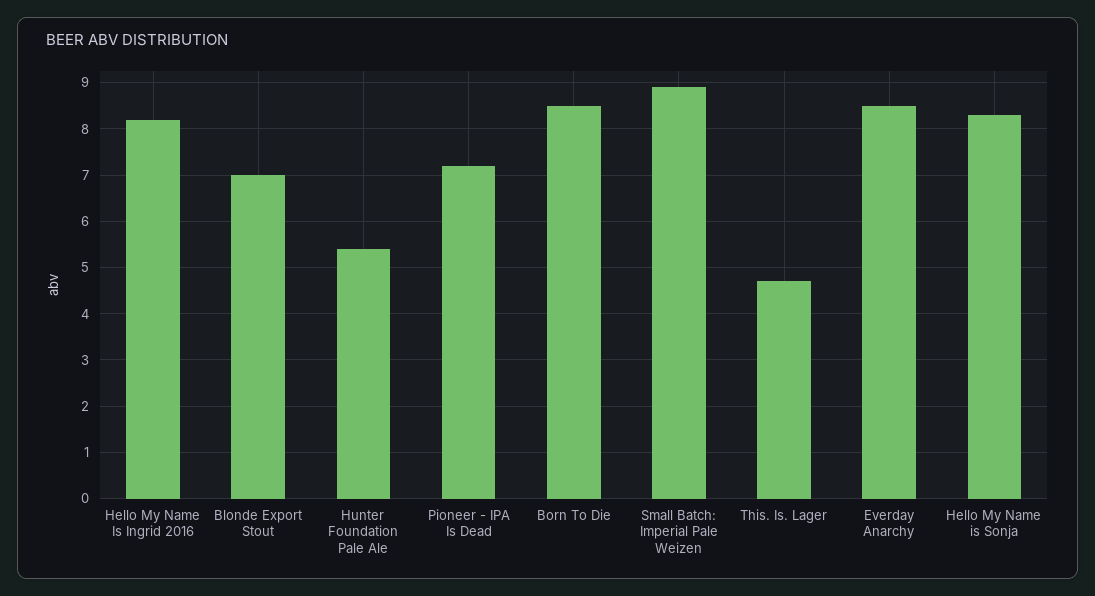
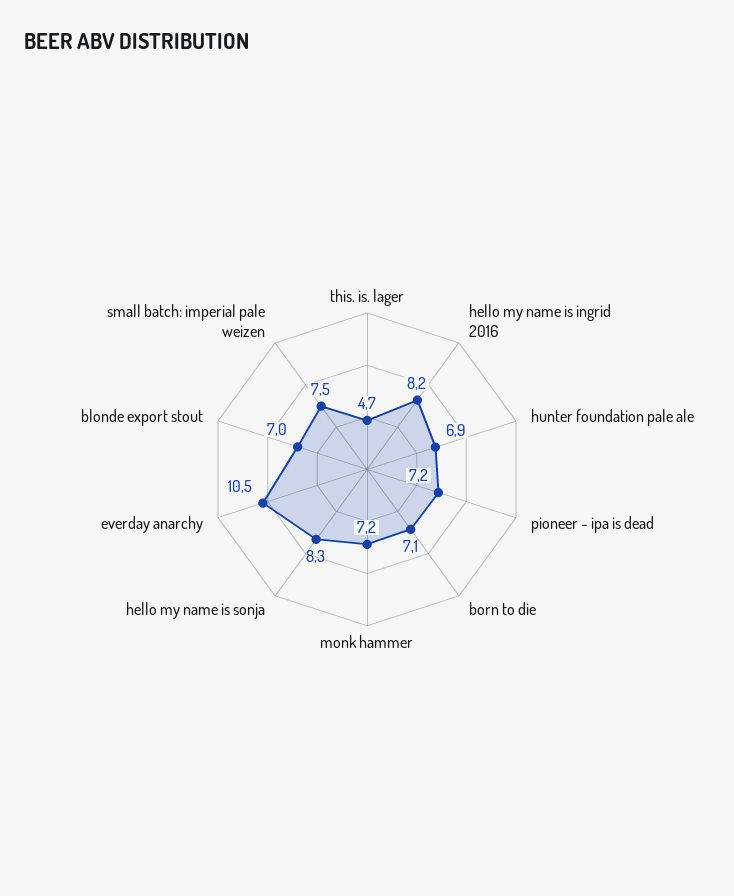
Hunter Foundation Pale Ale: 5.5 -> 6.9
Born To Die: 8.5 -> 7.1
Small Batch: Imperial Pale Weizen: 9 -> 7.5
Everday Anarchy: 8.5 -> 10.5
monk hammer: none -> 7.2

